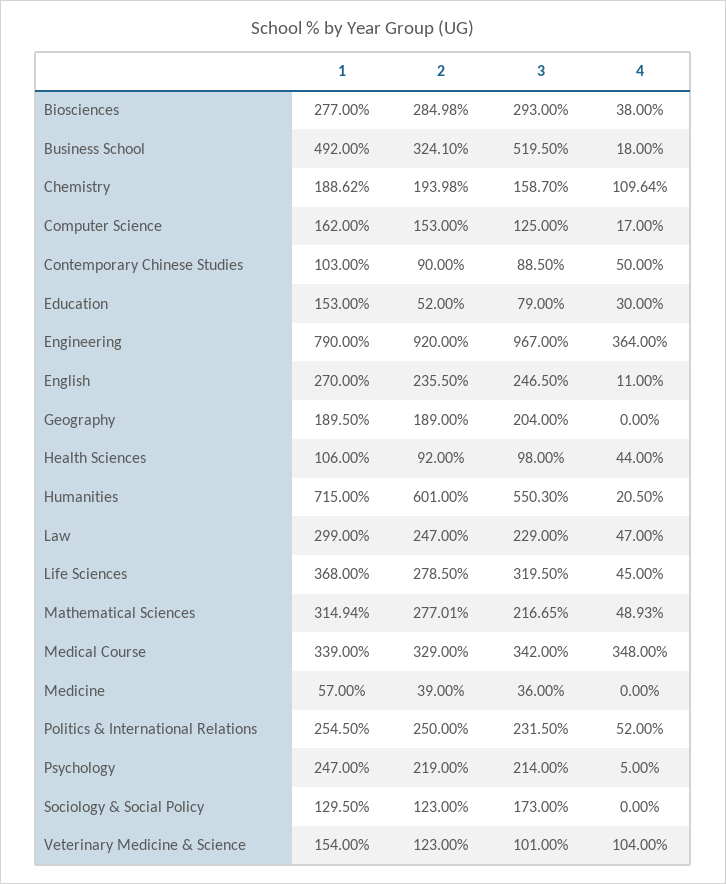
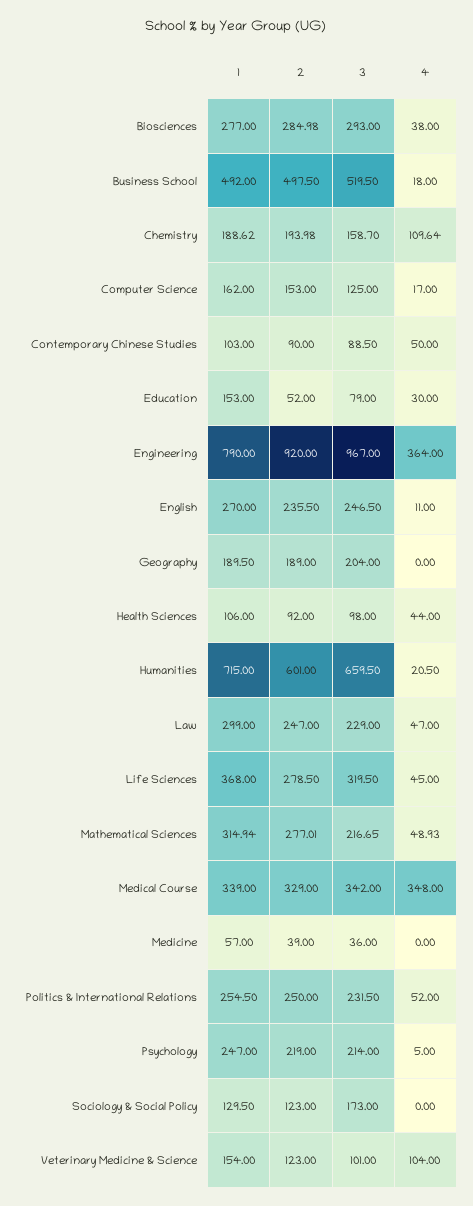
2, Business School: 324.1 -> 497.5
3, Humanities: 550.3 -> 659.5

